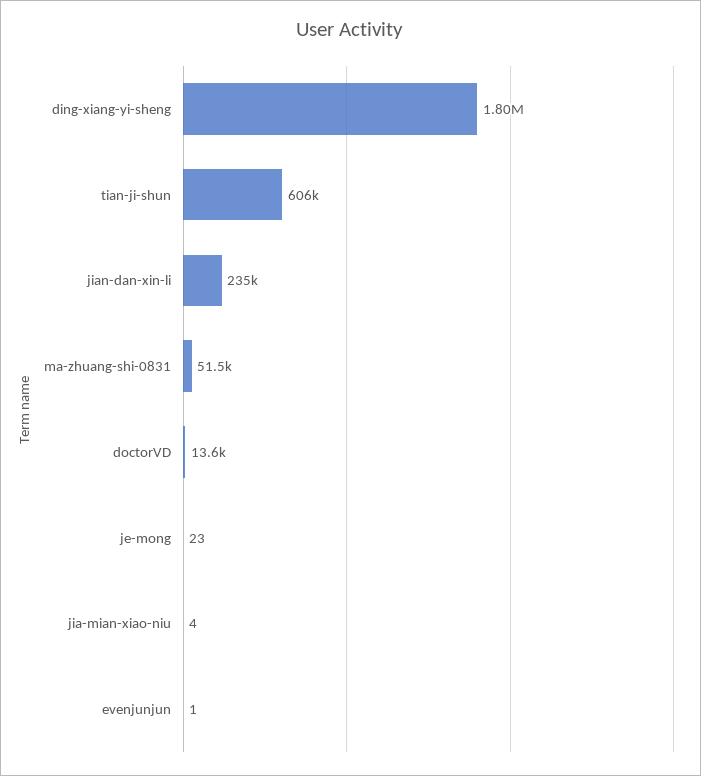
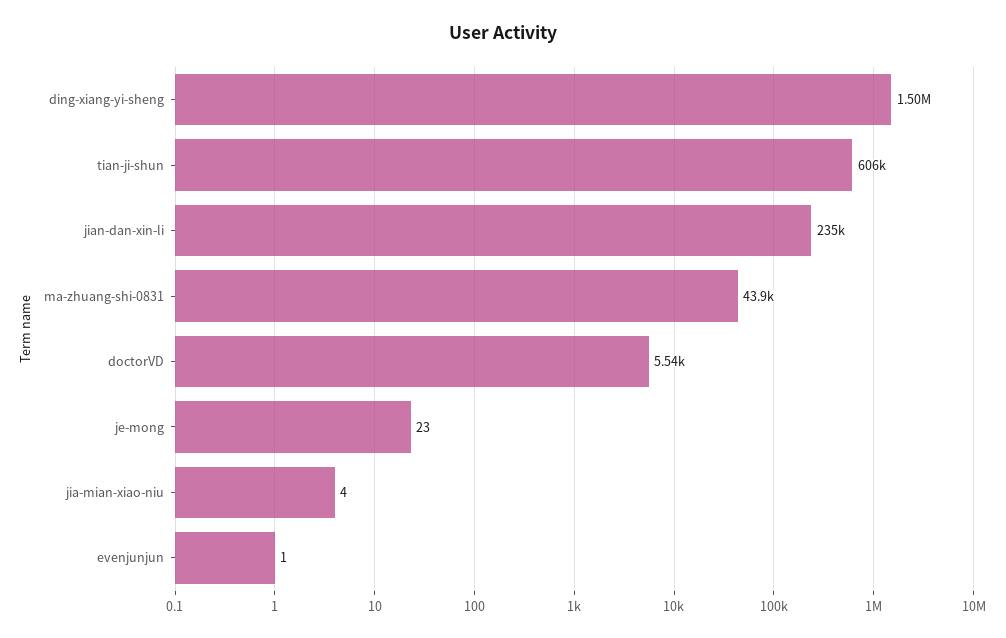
ding-xiang-yi-sheng: 1800000 -> 1500000
ma-zhuang-shi-0831: 51500 -> 43900
doctorVD: 13600 -> 5540

